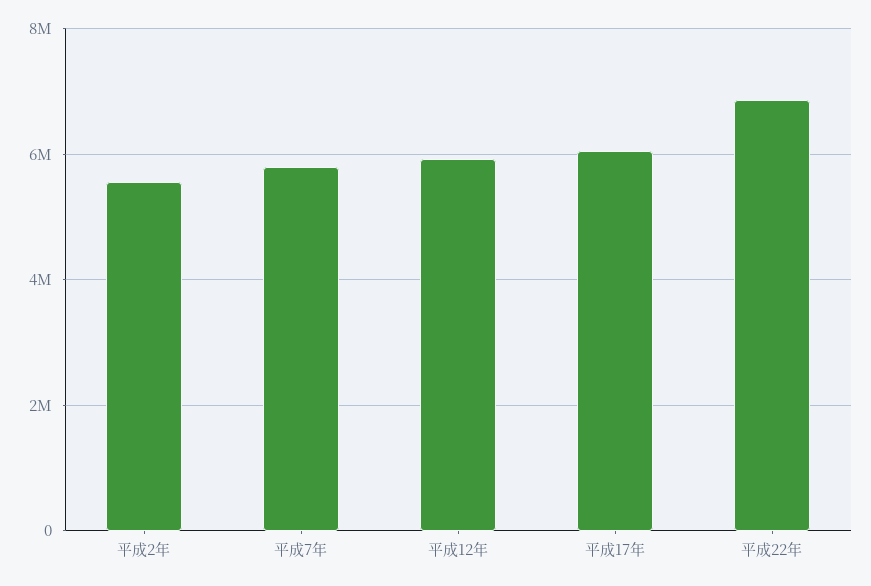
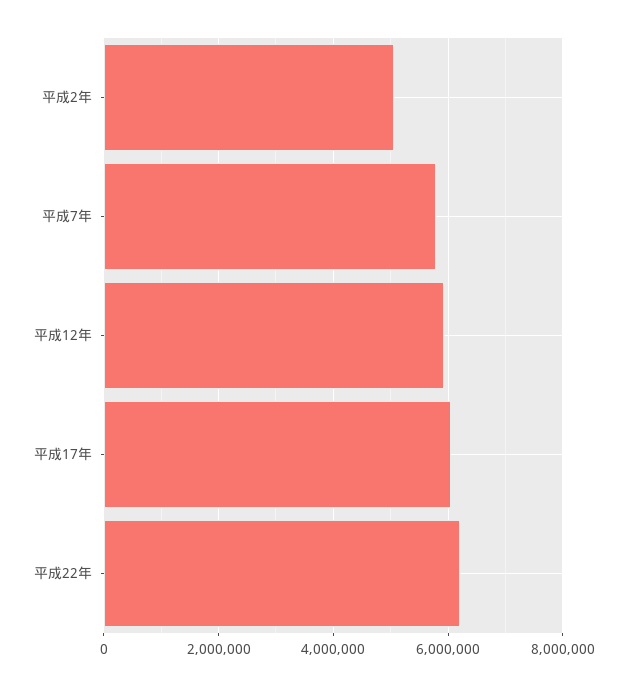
平成2年: 5600000 -> 5000000
平成22年: 6800000 -> 6200000

